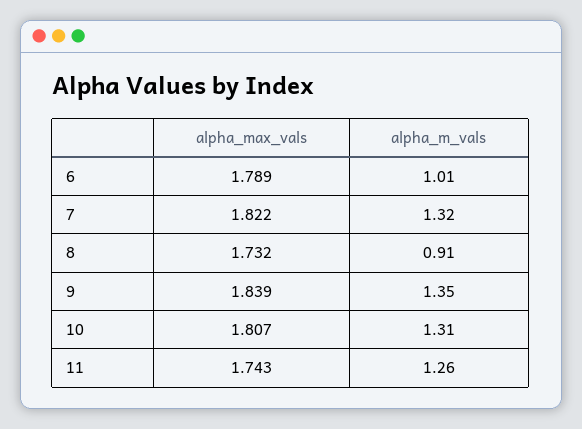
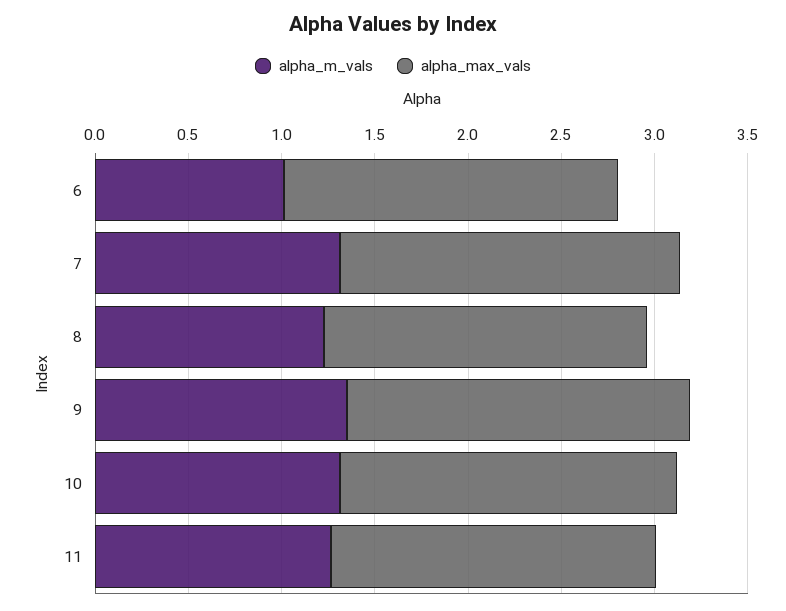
alpha_m_vals, 8: 0.91 -> 1.2

